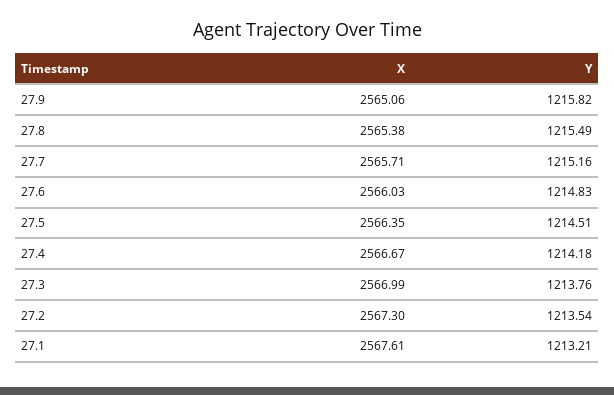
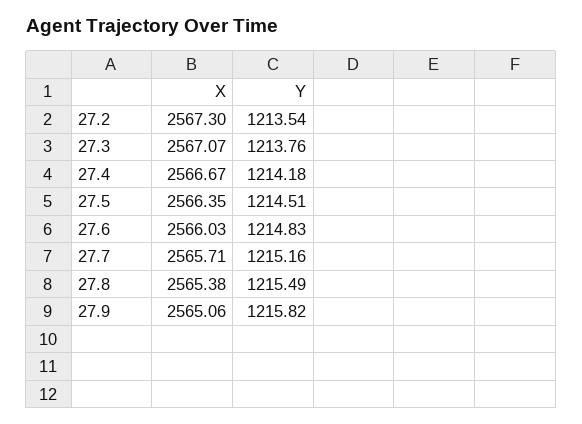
X, 27.3: 2566.99 -> 2567.07
X, 27.1: 2567.61 -> none
Y, 27.1: 1213.21 -> none

